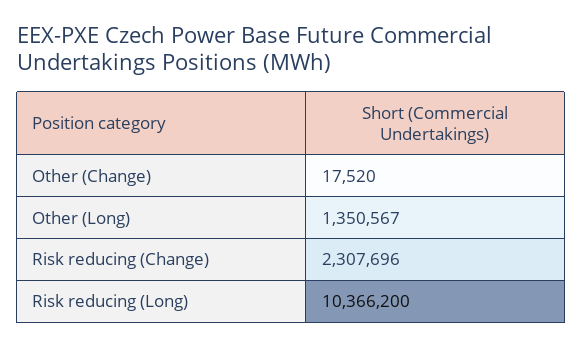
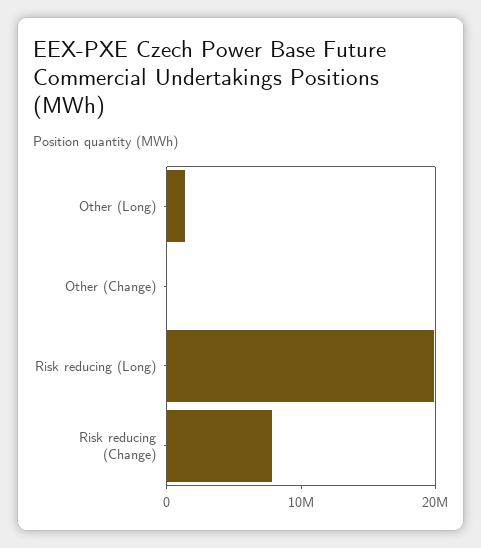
Risk reducing (Change): 2307696 -> 8000000
Risk reducing (Long): 10366200 -> 20000000

